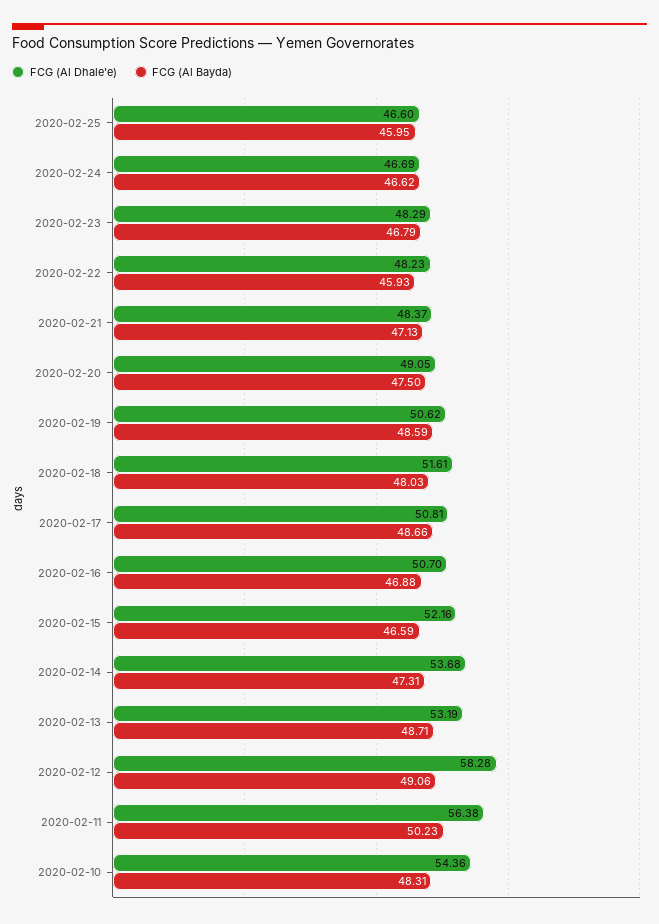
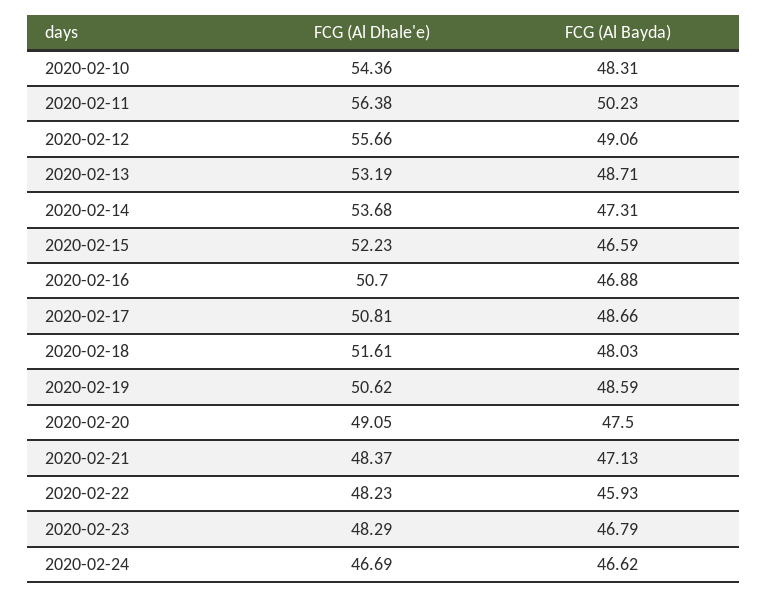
FCG (Al Dhale'e), 2020-02-25: 46.6 -> none
FCG (Al Bayda), 2020-02-25: 45.95 -> none
FCG (Al Dhale'e), 2020-02-15: 52.16 -> 52.23
FCG (Al Dhale'e), 2020-02-12: 58.28 -> 55.66

